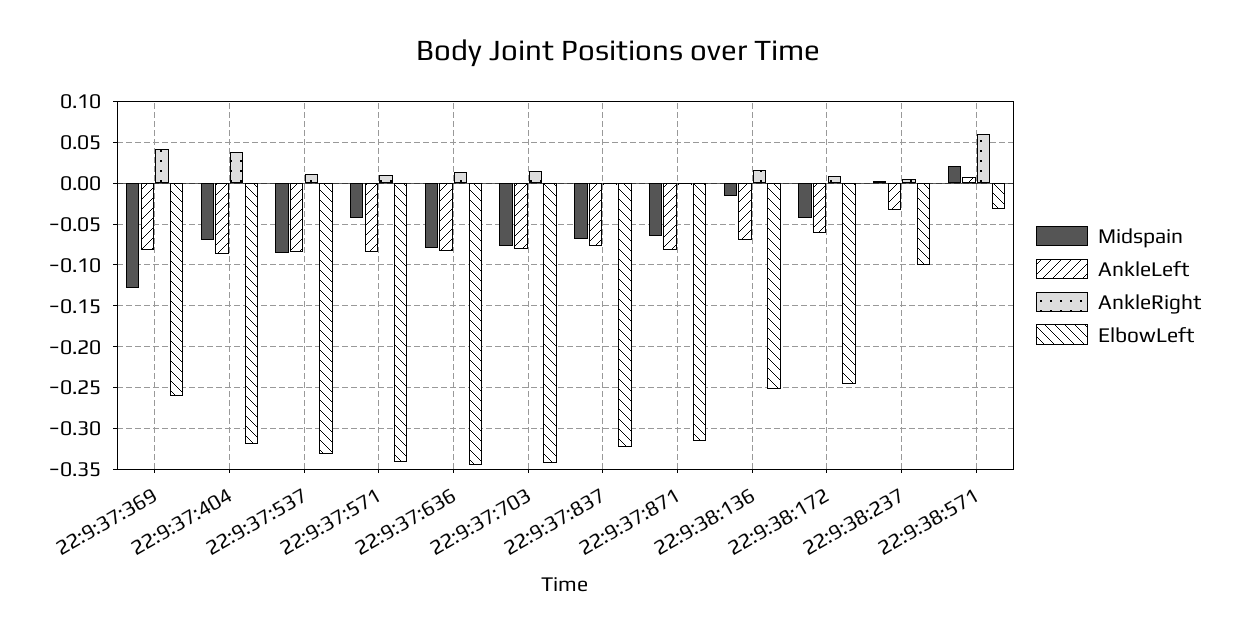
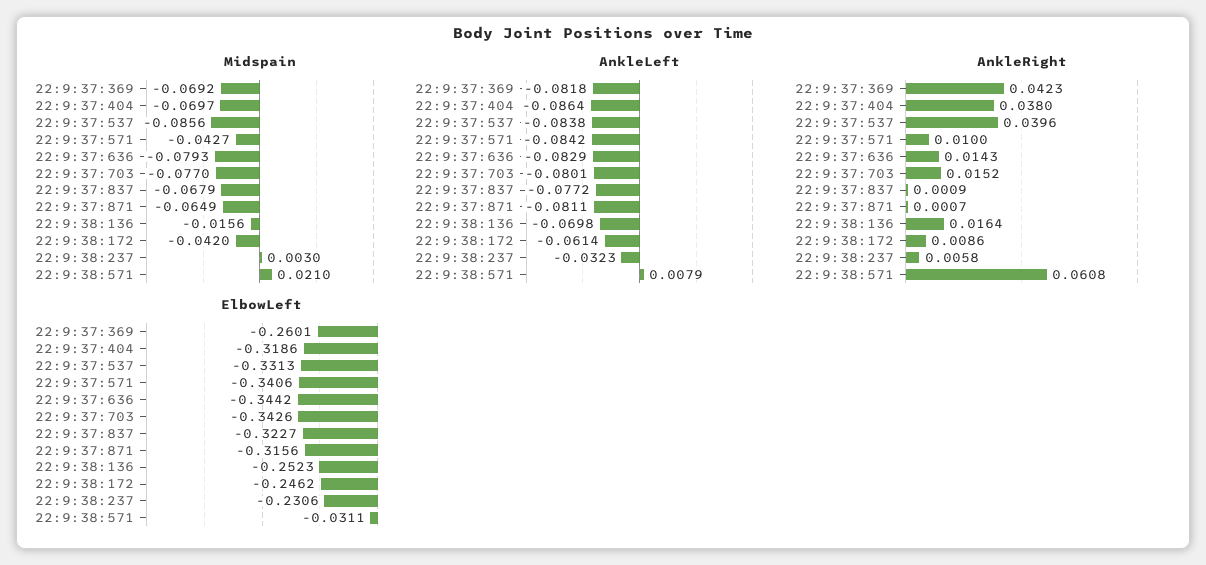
Midspain, 22:9:37:369: -0.13 -> -0.0692
AnkleRight, 22:9:37:537: 0.01 -> 0.0396
ElbowLeft, 22:9:38:237: -0.1 -> -0.2306

